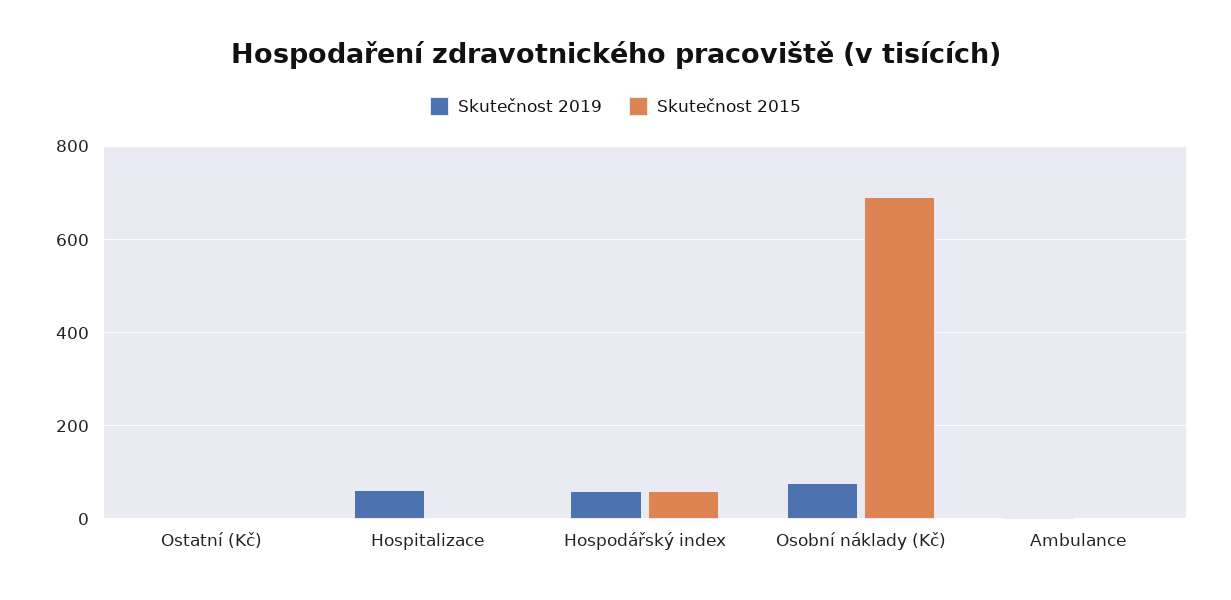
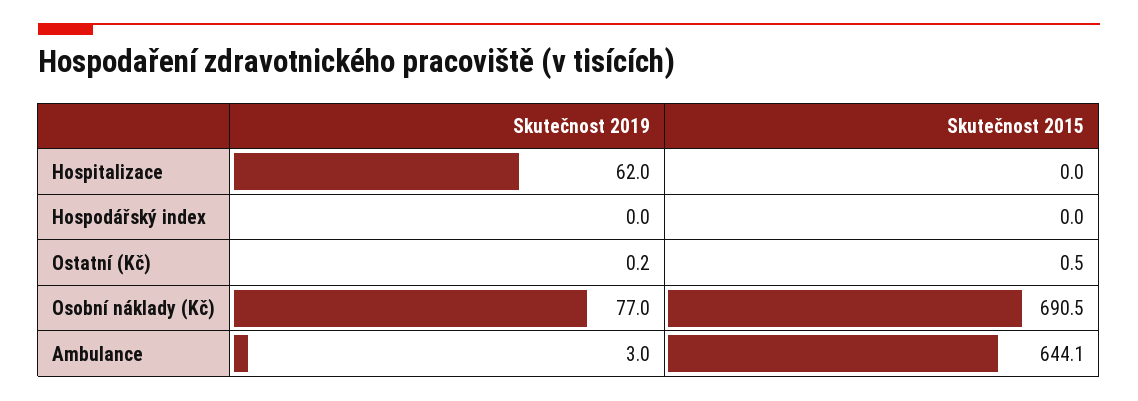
Skutečnost 2019, Hospodářský index: 60 -> 0
Skutečnost 2015, Hospodářský index: 60 -> 0
Skutečnost 2015, Ambulance: 0 -> 644.1

